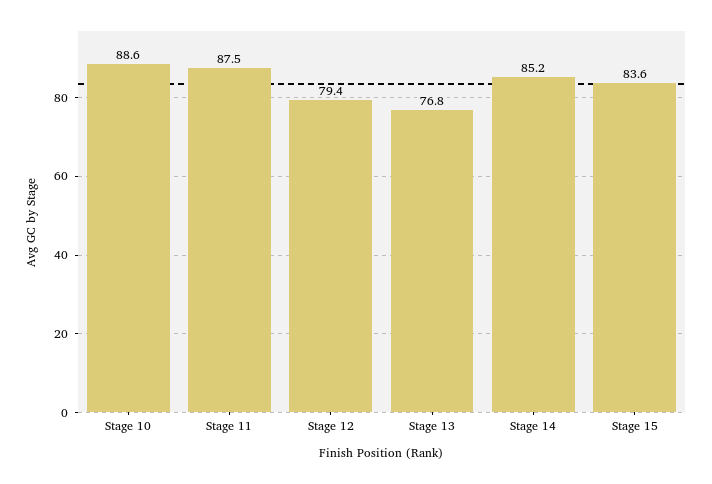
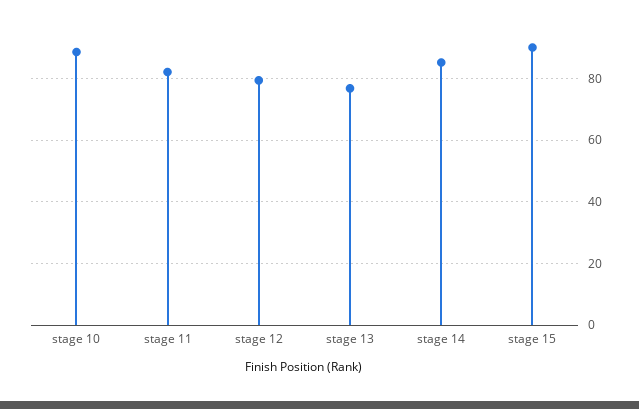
Stage 11: 87.5 -> 82
Stage 15: 83.6 -> 90

